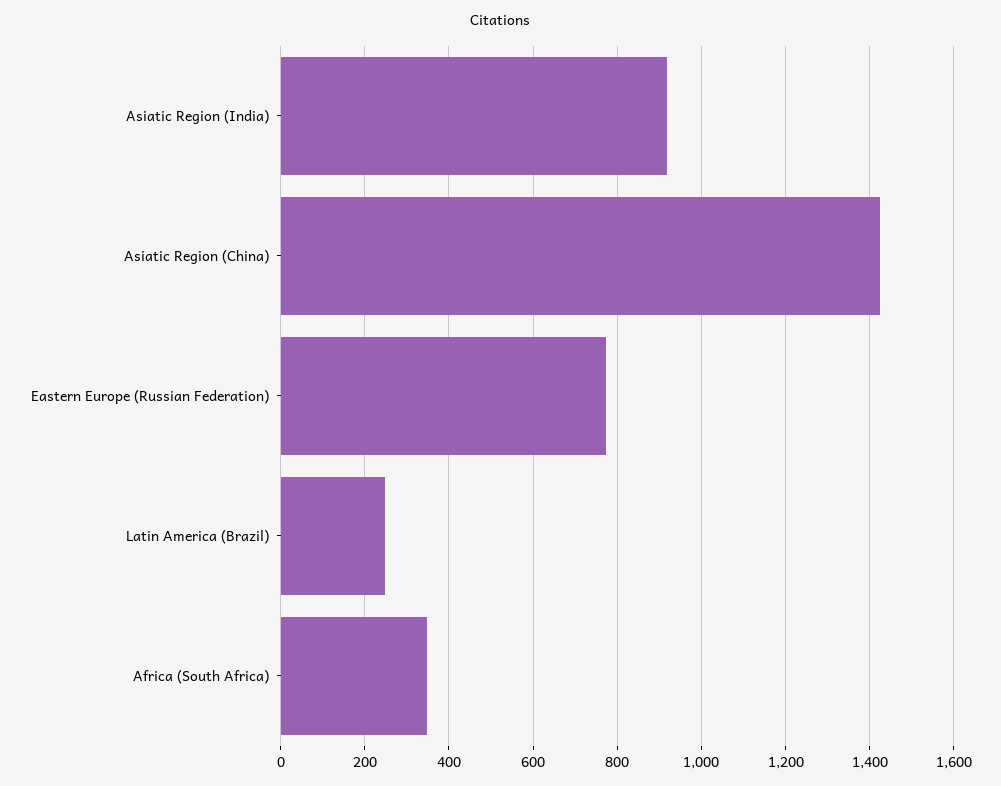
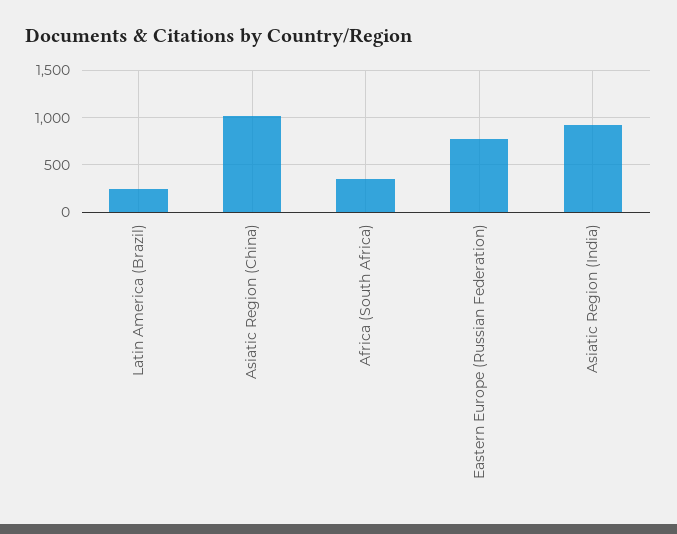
Asiatic Region (China): 1420 -> 1000

